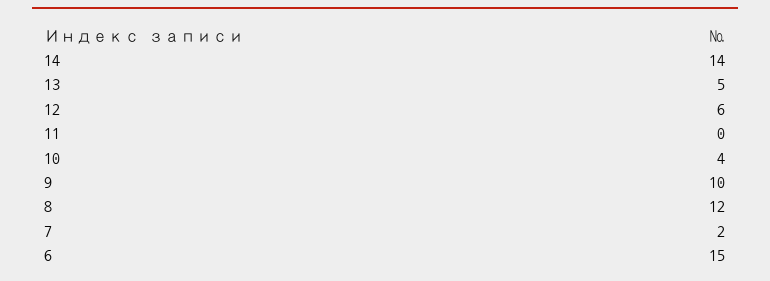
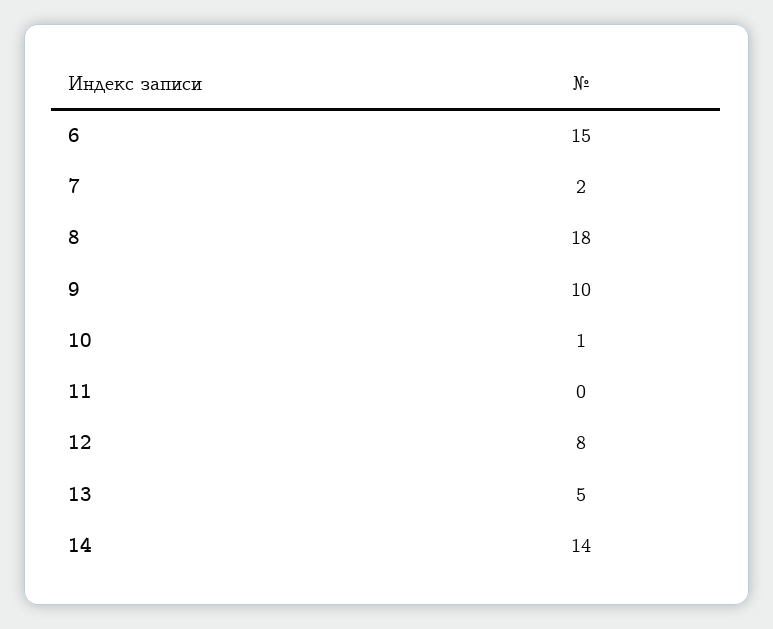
12: 6 -> 8
10: 4 -> 1
8: 12 -> 18

